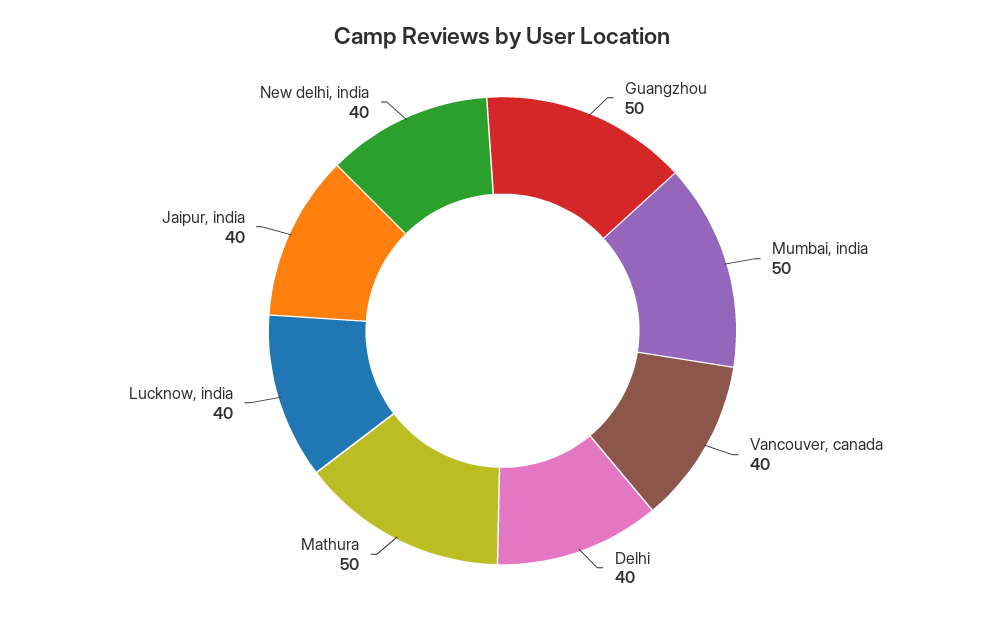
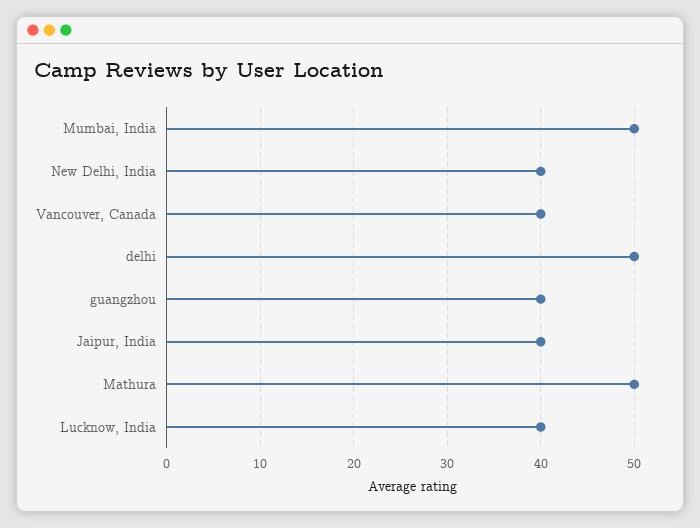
Guangzhou: 50 -> 40
Delhi: 40 -> 50

